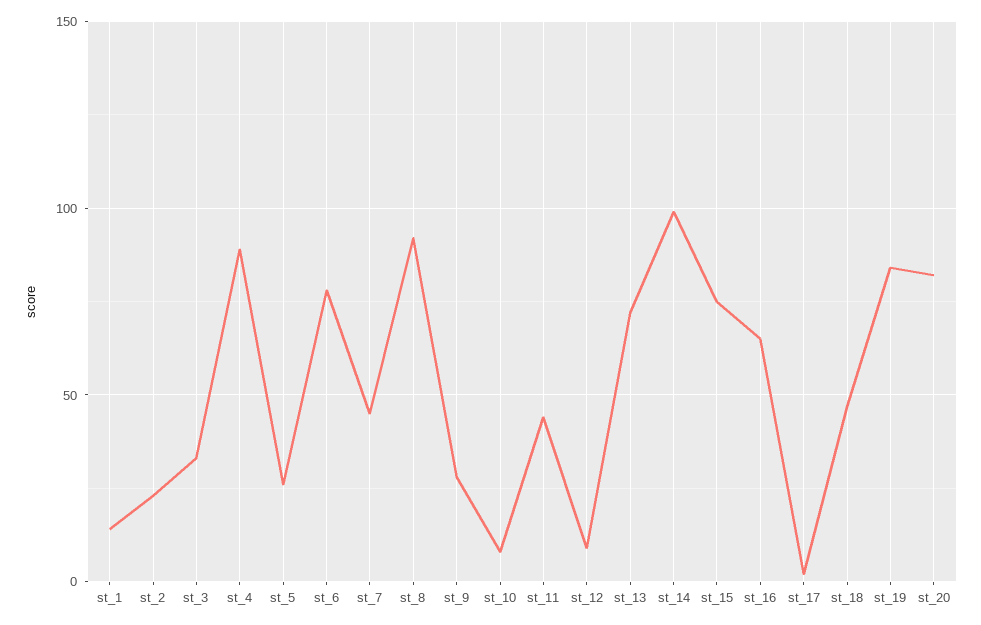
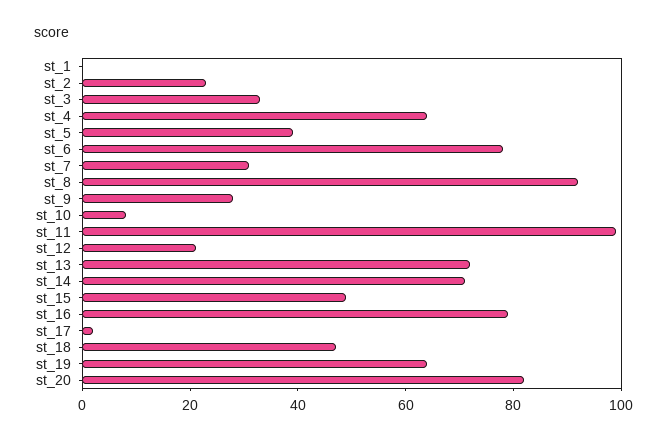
st_1: 15 -> 0
st_4: 90 -> 65
st_5: 25 -> 40
st_7: 45 -> 30
st_11: 45 -> 100
st_12: 10 -> 20
st_14: 100 -> 70
st_15: 75 -> 50
st_16: 65 -> 80
st_19: 85 -> 65

